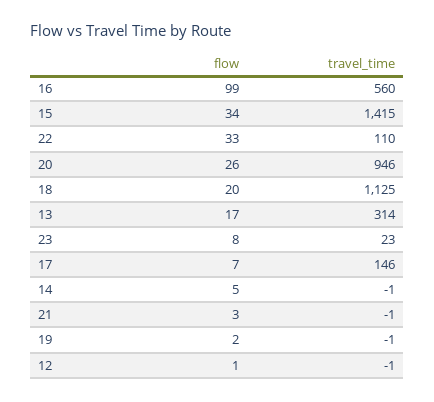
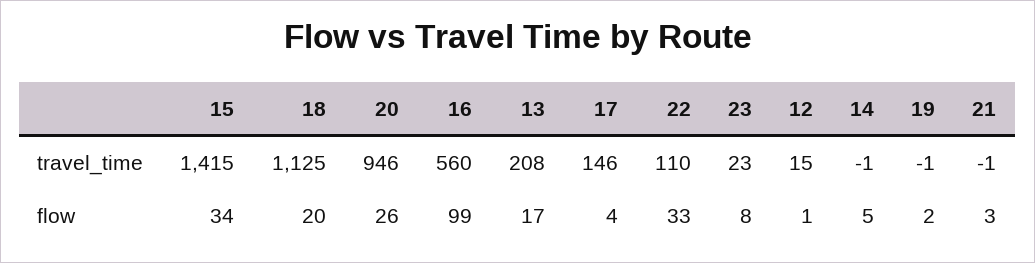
travel_time, 13: 314 -> 208
flow, 17: 7 -> 4
travel_time, 12: -1 -> 15

